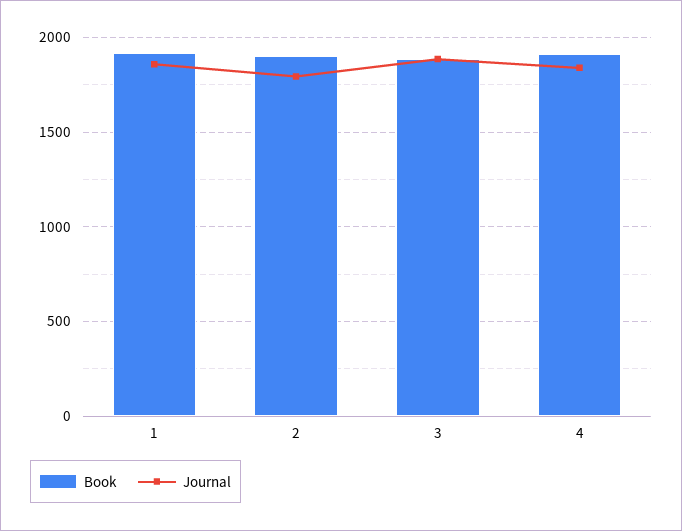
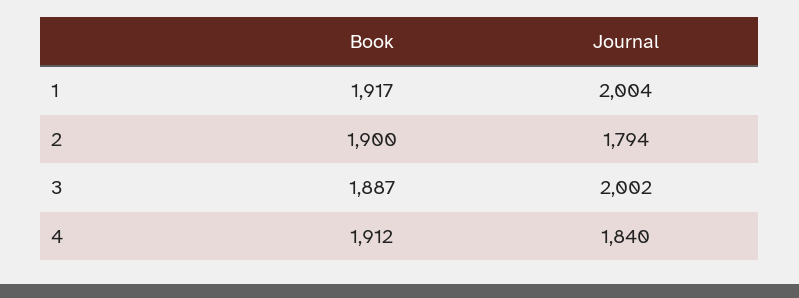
Journal, 1: 1850 -> 2004
Journal, 3: 1900 -> 2002

